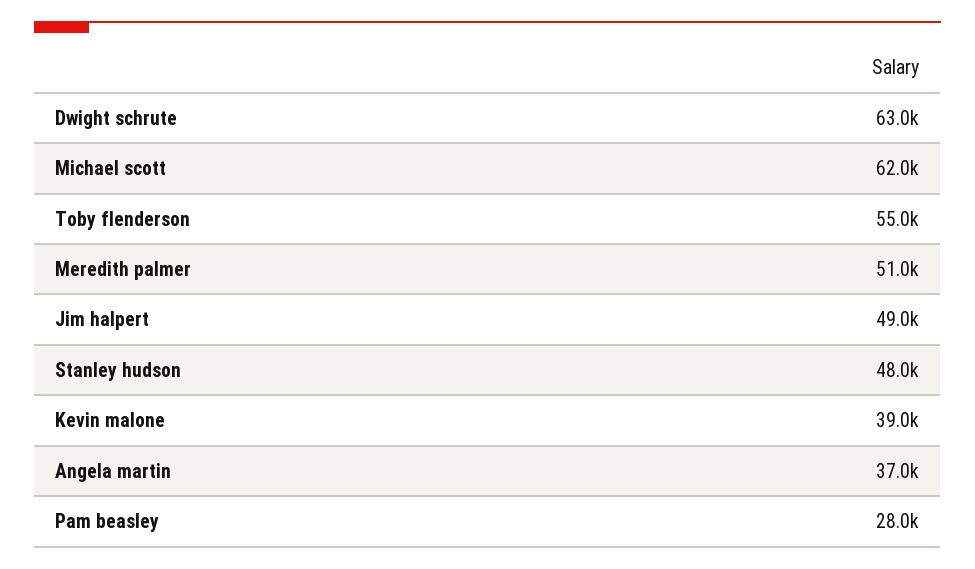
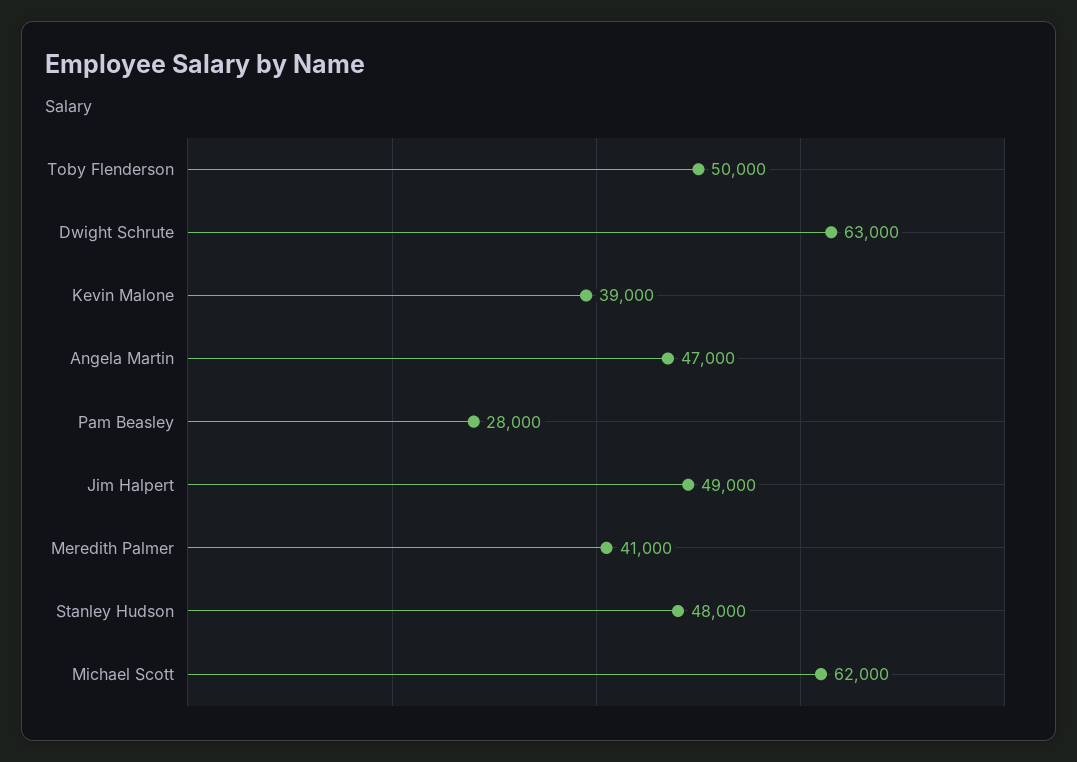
Toby flenderson: 55000 -> 50000
Meredith palmer: 51000 -> 41000
Angela martin: 37000 -> 47000

